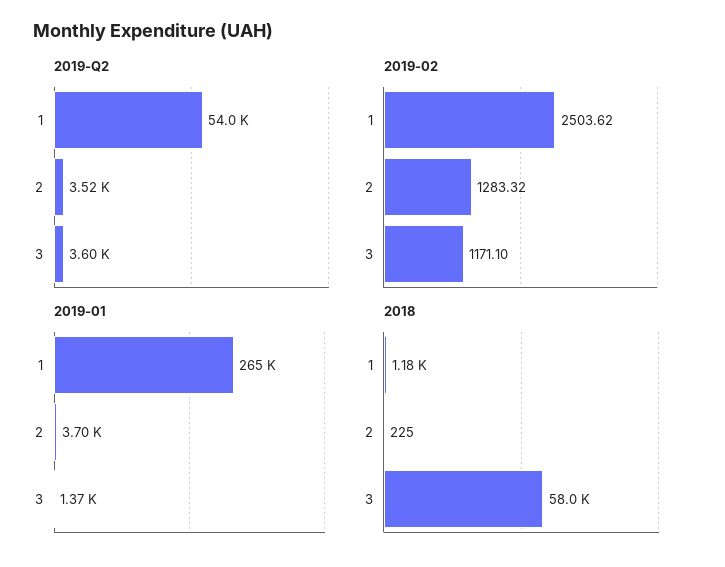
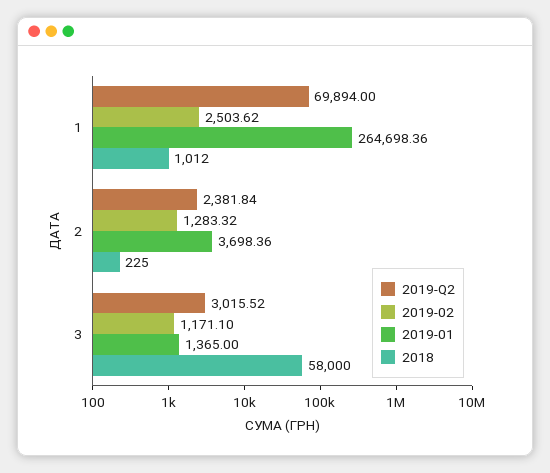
2019-Q2, 1: 54000 -> 69894
2019-Q2, 2: 3520 -> 2381.84
2019-Q2, 3: 3600 -> 3015.52
2018, 1: 1180 -> 1012

